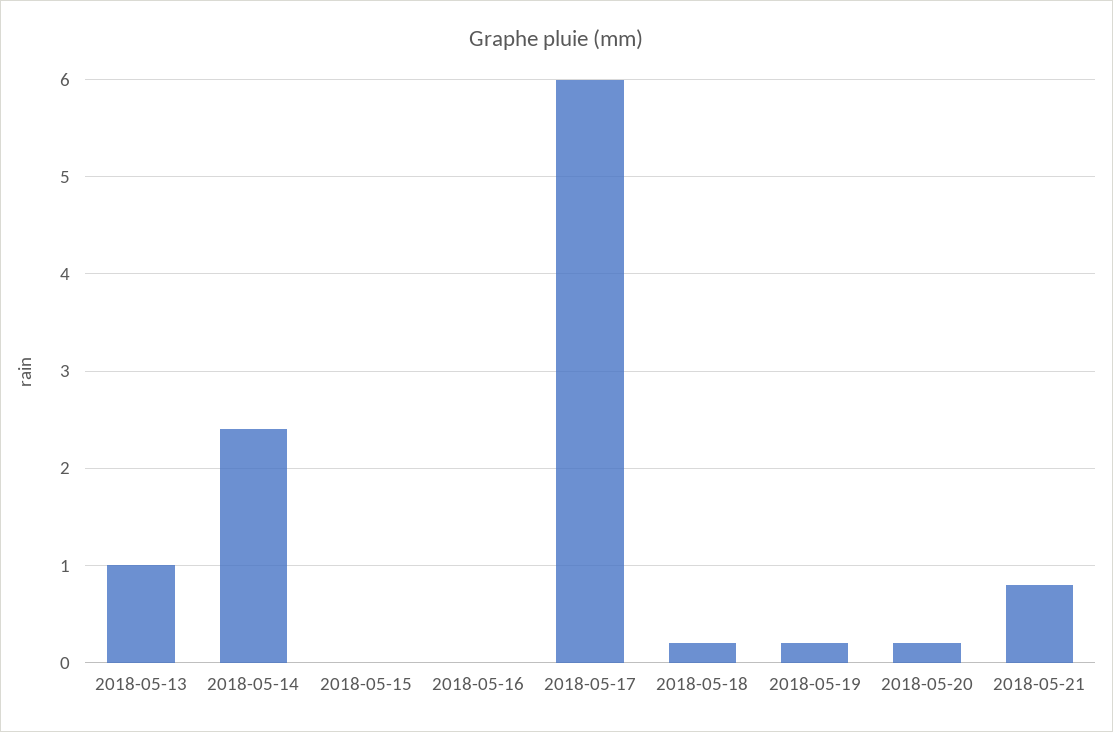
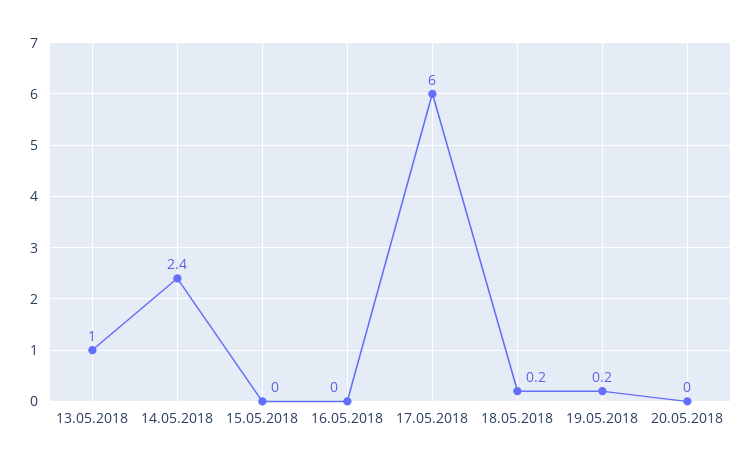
2018-05-20: 0.2 -> 0
2018-05-21: 0.8 -> none

